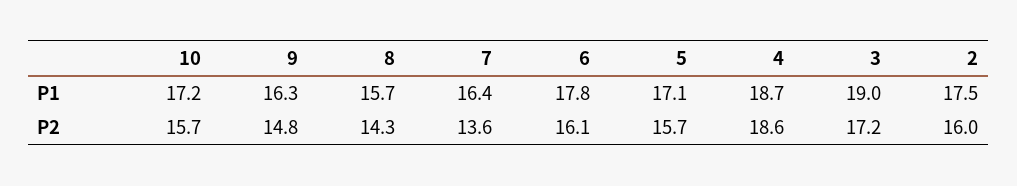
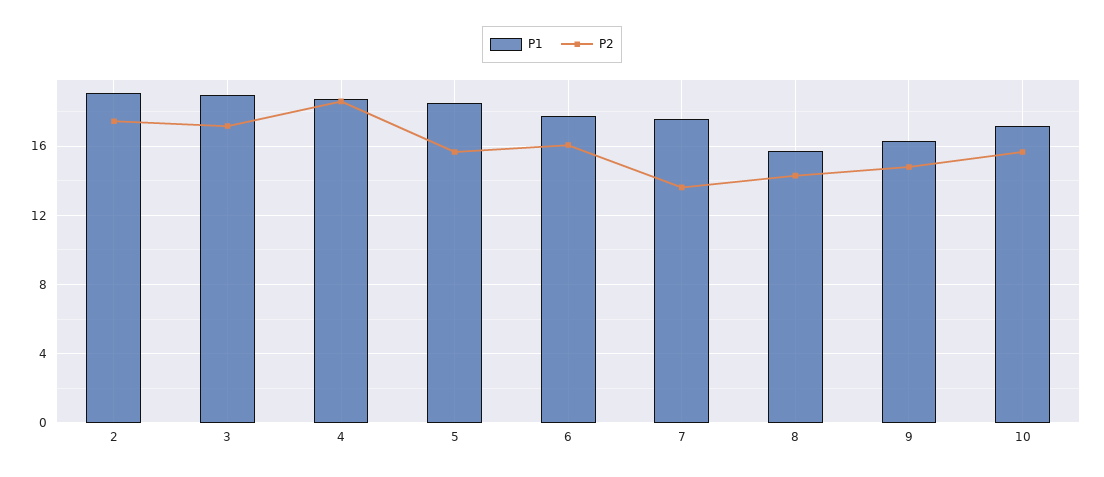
P1, 7: 16.4 -> 17.5
P1, 5: 17.1 -> 18.5
P1, 2: 17.5 -> 19
P2, 2: 16 -> 17.5

